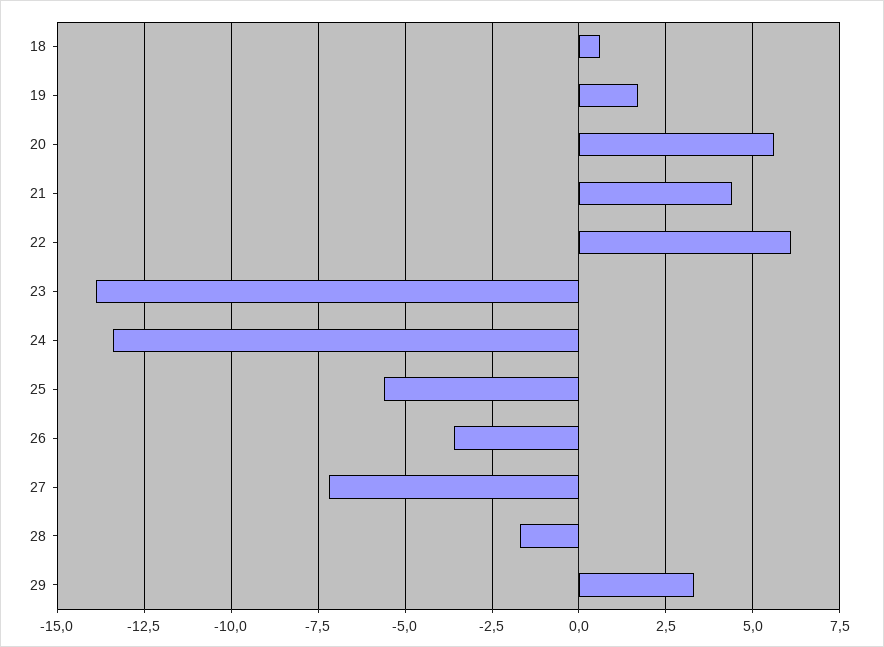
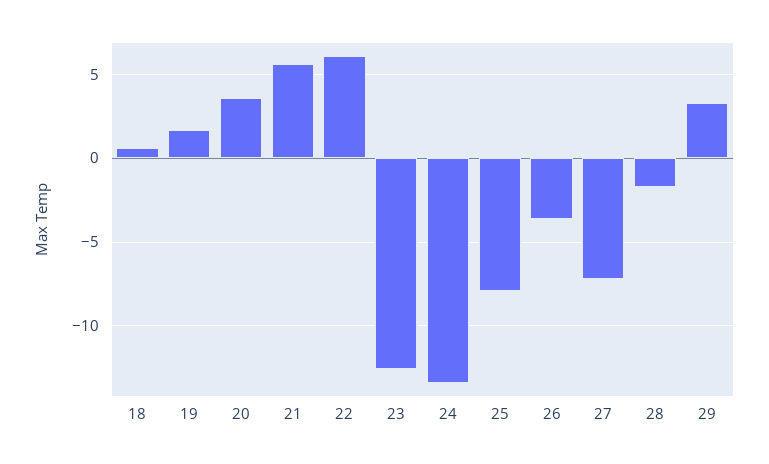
20: 5.5 -> 3.5
21: 4.5 -> 5.5
23: -14 -> -12.5
25: -5.5 -> -8

